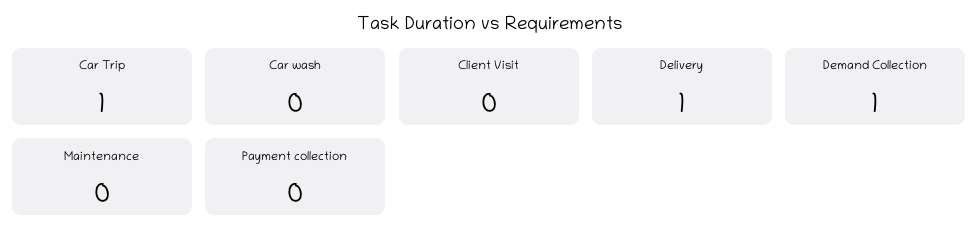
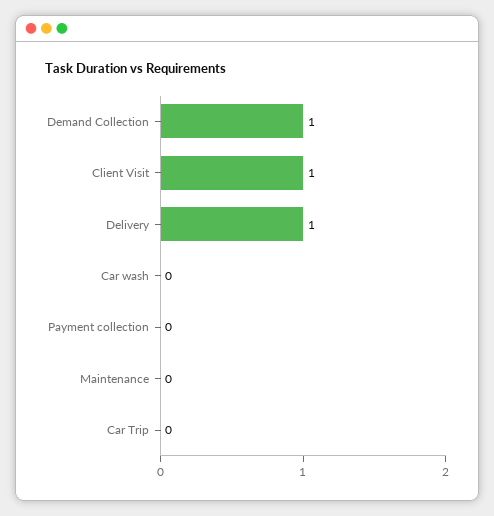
Car Trip: 1 -> 0
Client Visit: 0 -> 1

